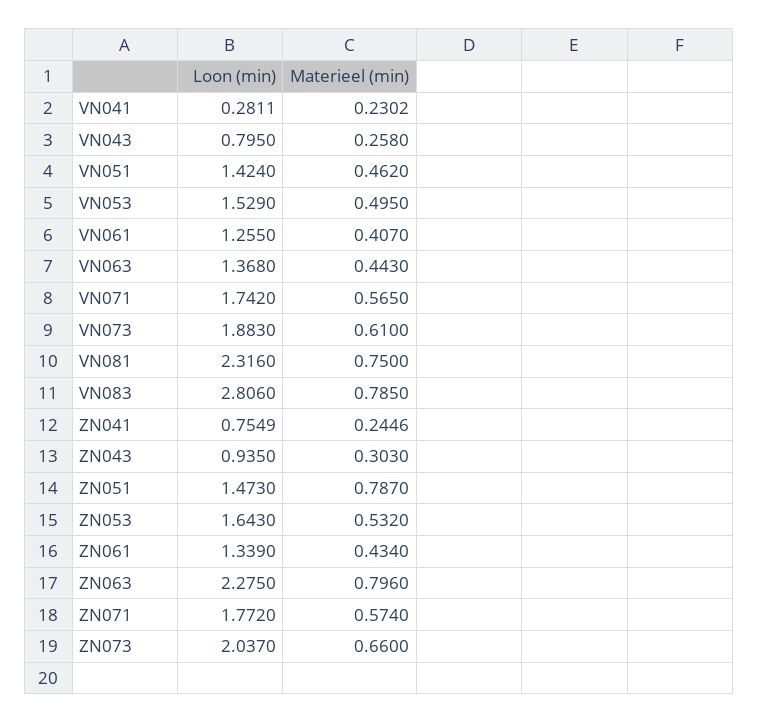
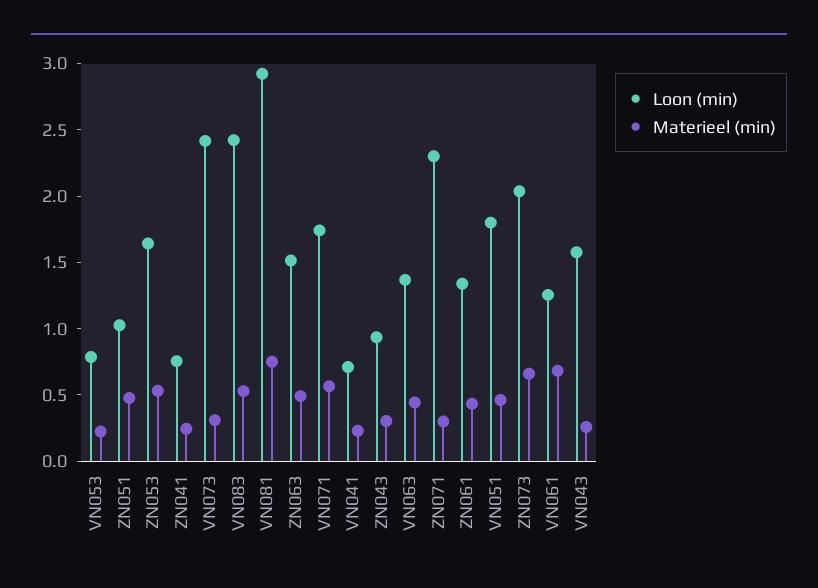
Loon (min), VN041: 0.2811 -> 0.7
Loon (min), VN043: 0.795 -> 1.6
Loon (min), VN051: 1.424 -> 1.8
Loon (min), VN053: 1.529 -> 0.8
Materieel (min), VN053: 0.495 -> 0.2
Materieel (min), VN061: 0.407 -> 0.7
Loon (min), VN073: 1.883 -> 2.4
Materieel (min), VN073: 0.61 -> 0.3
Loon (min), VN081: 2.316 -> 2.9
Loon (min), VN083: 2.806 -> 2.4
Materieel (min), VN083: 0.785 -> 0.5
Loon (min), ZN051: 1.473 -> 1
Materieel (min), ZN051: 0.787 -> 0.5
Loon (min), ZN063: 2.275 -> 1.5
Materieel (min), ZN063: 0.796 -> 0.5
Loon (min), ZN071: 1.772 -> 2.3
Materieel (min), ZN071: 0.574 -> 0.3

